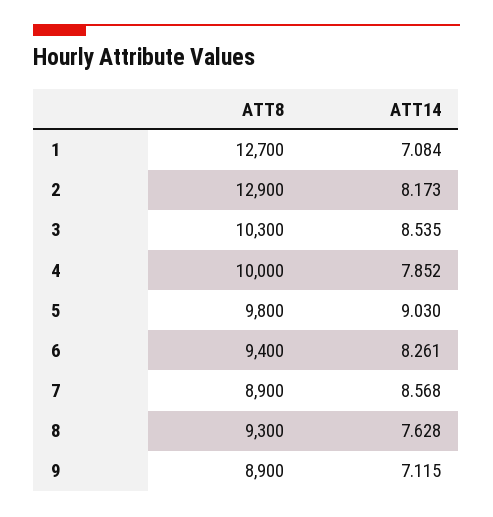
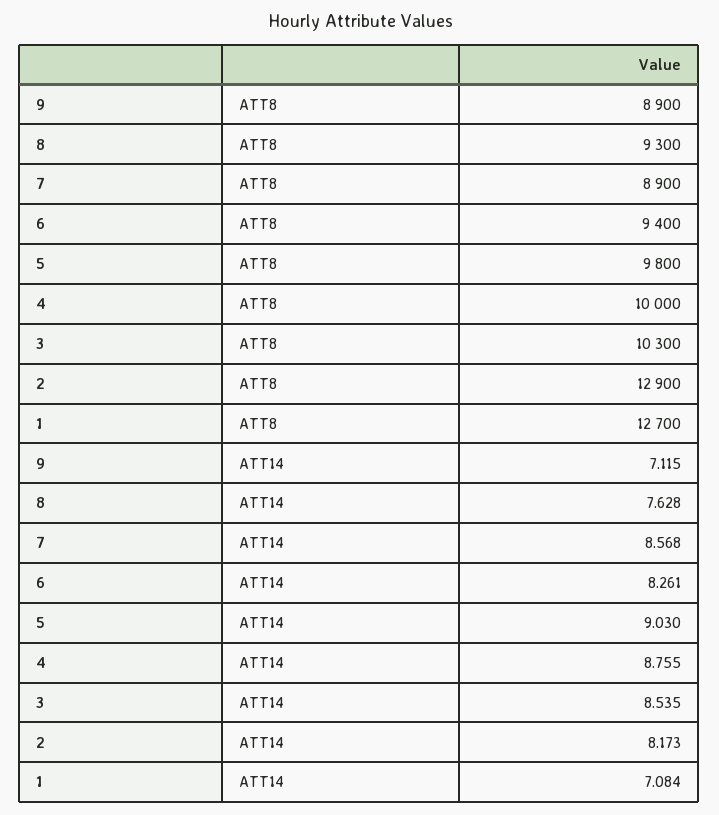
ATT14, 4: 7.852 -> 8.755

